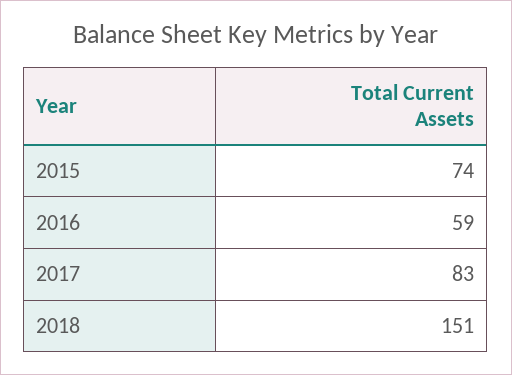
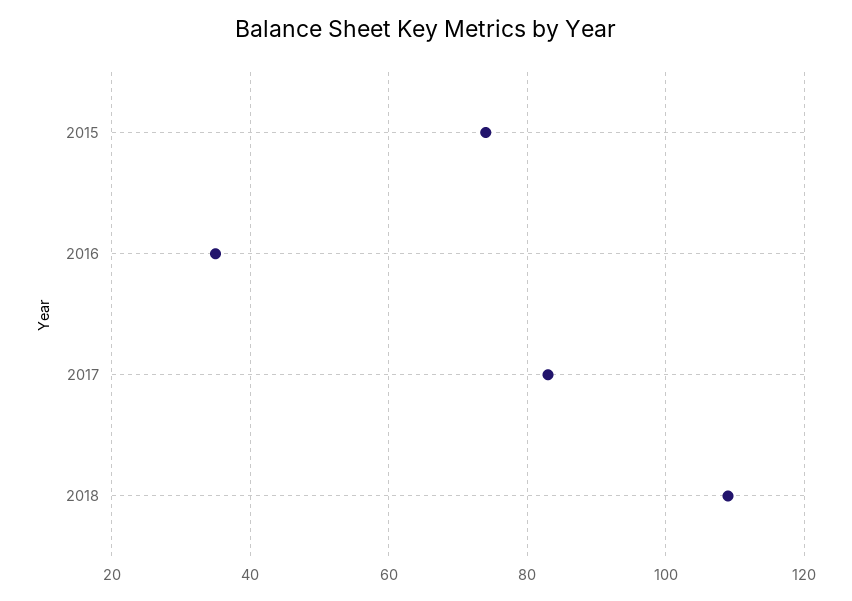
2016: 59 -> 35
2018: 151 -> 110

